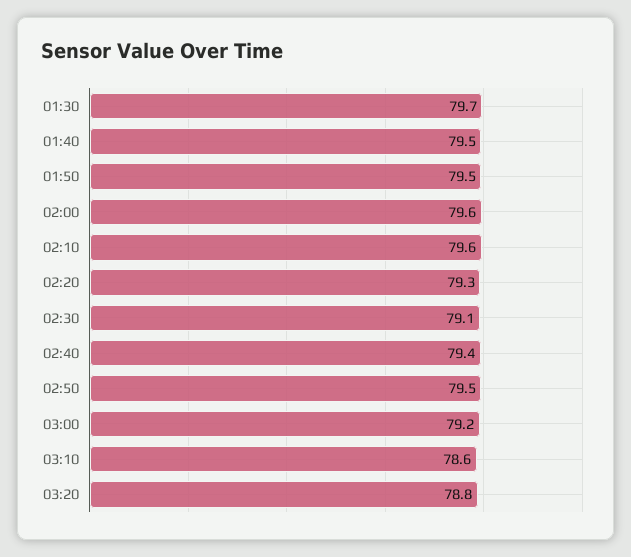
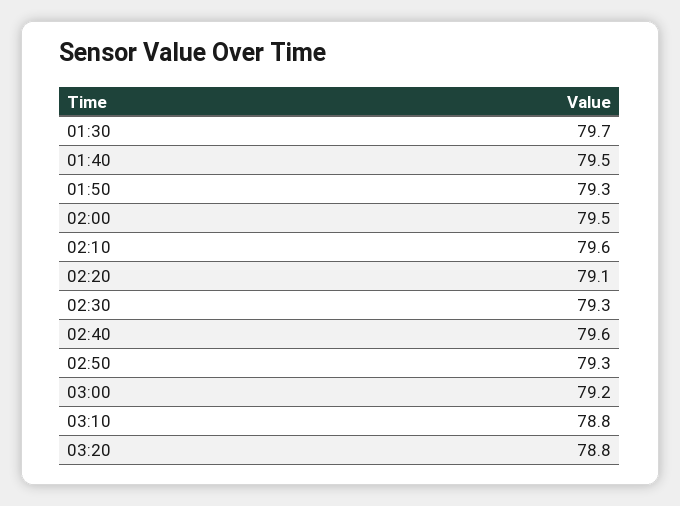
01:50: 79.5 -> 79.3
02:00: 79.6 -> 79.5
02:20: 79.3 -> 79.1
02:30: 79.1 -> 79.3
02:40: 79.4 -> 79.6
02:50: 79.5 -> 79.3
03:10: 78.6 -> 78.8

